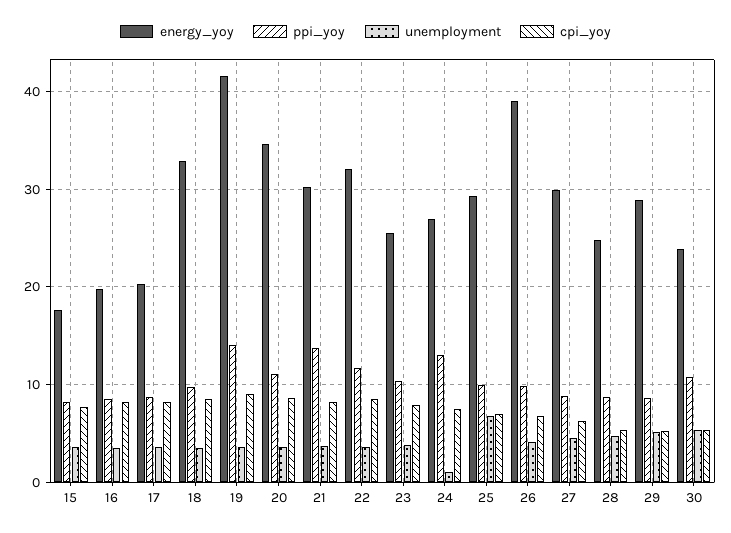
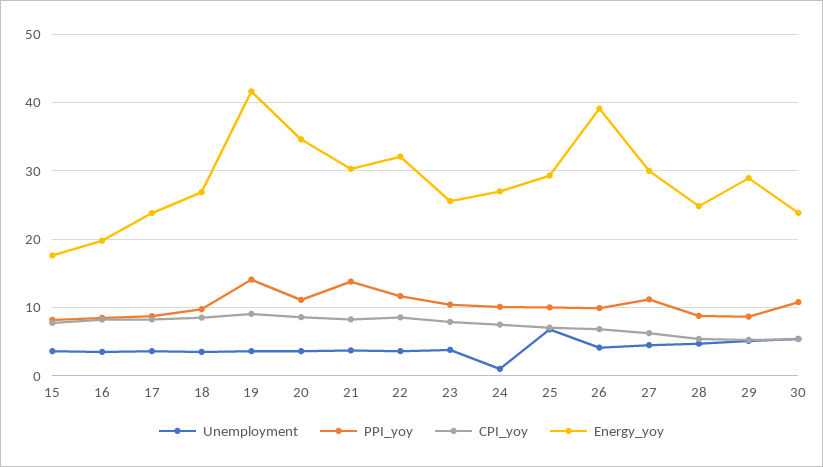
energy_yoy, 17: 20 -> 24
energy_yoy, 18: 33 -> 27
ppi_yoy, 24: 13 -> 10
ppi_yoy, 27: 9 -> 11

